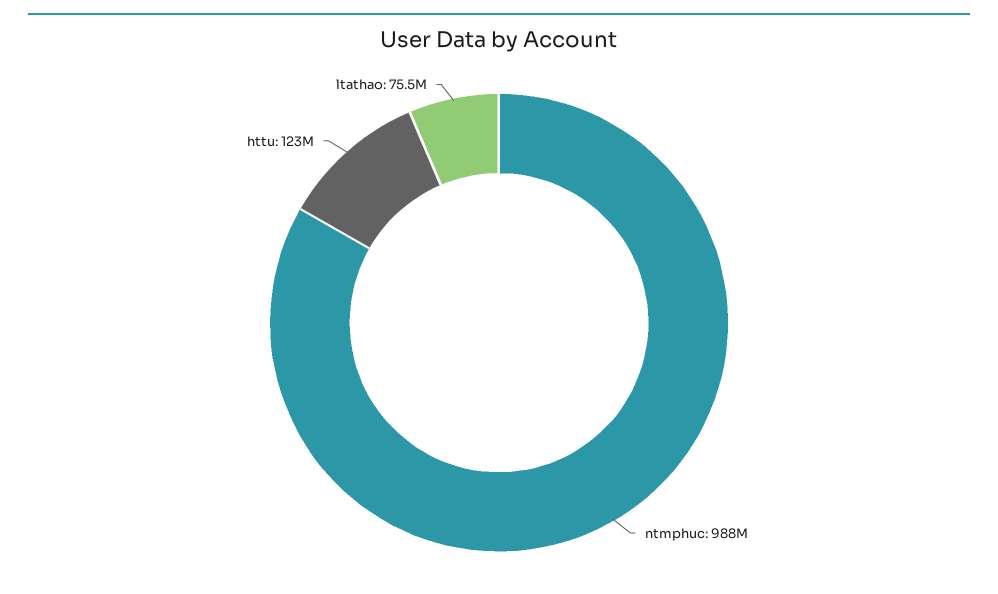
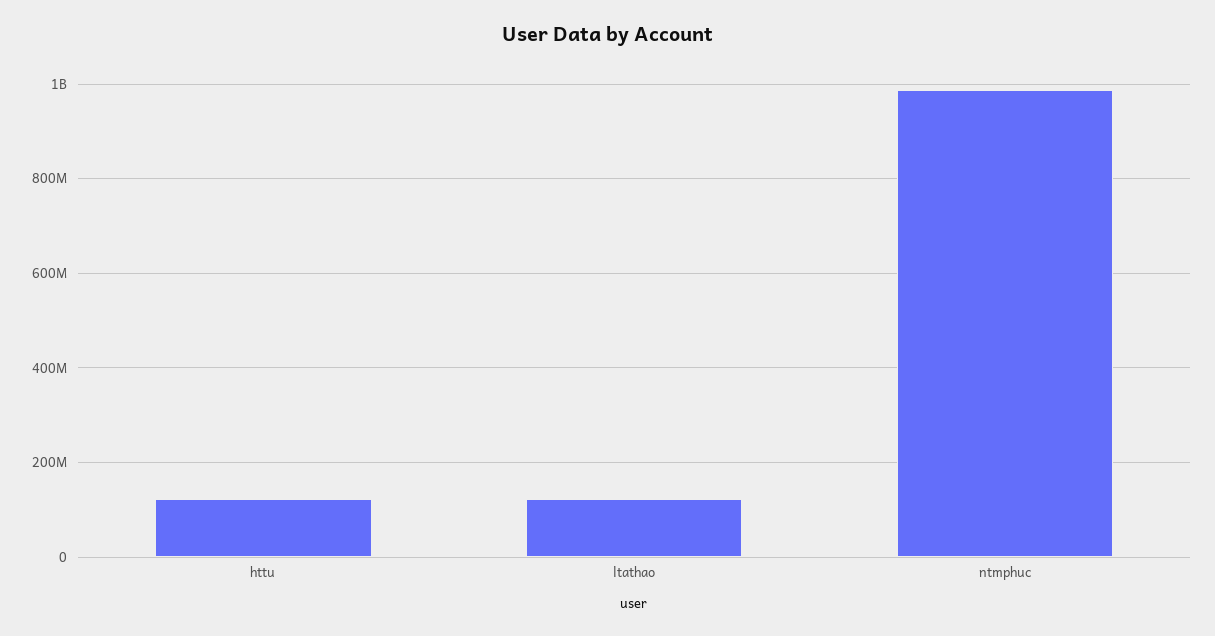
ltathao: 75500000 -> 120000000

